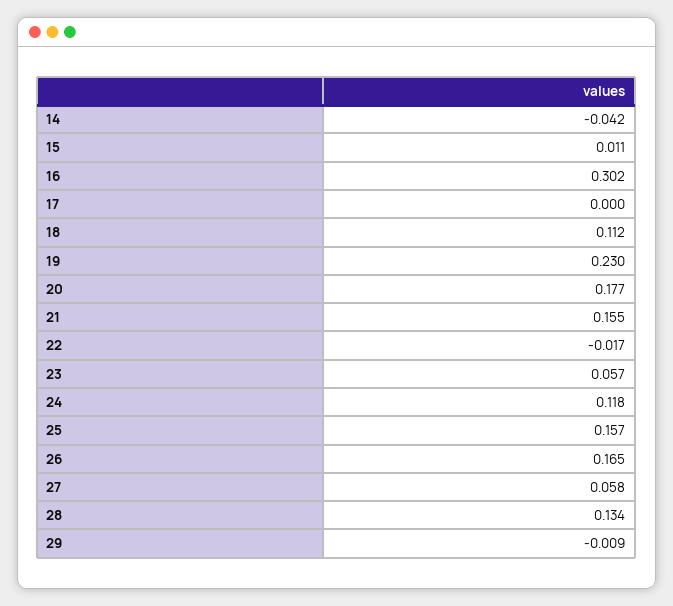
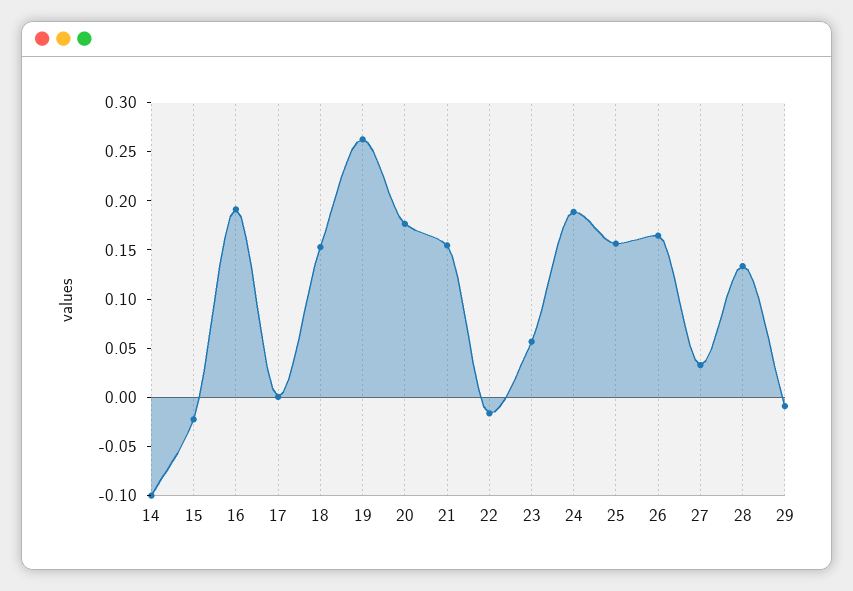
14: -0.042 -> -0.1
15: 0.011 -> -0.02
16: 0.302 -> 0.19
18: 0.112 -> 0.15
19: 0.23 -> 0.26
24: 0.118 -> 0.19
27: 0.058 -> 0.03

